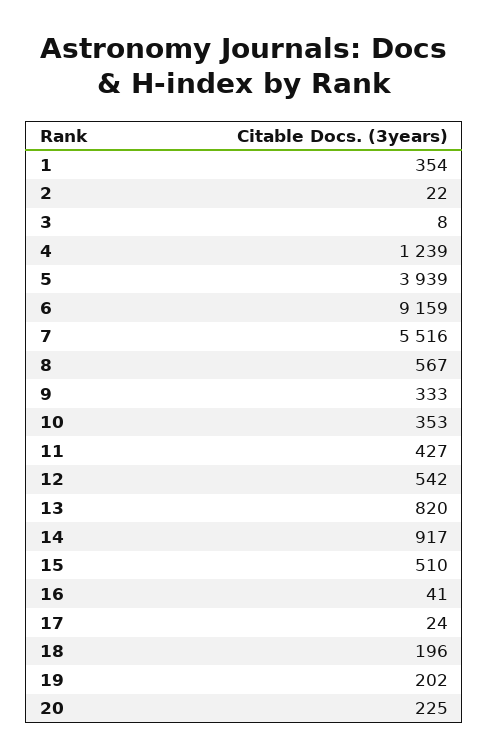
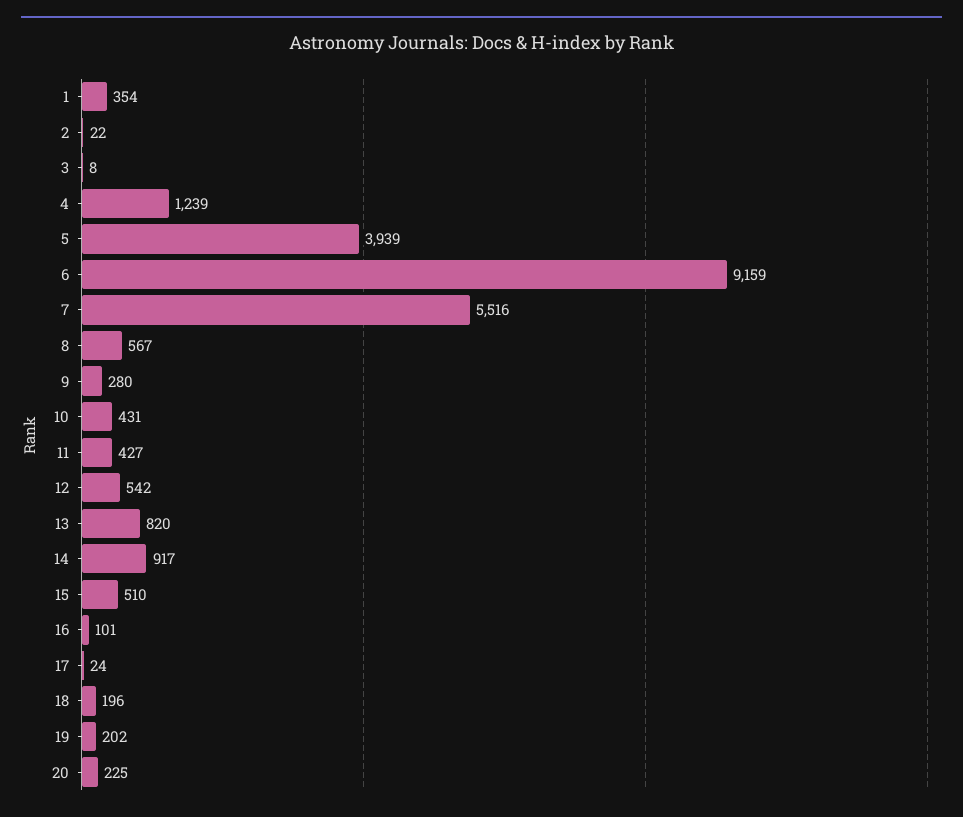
9: 333 -> 280
10: 353 -> 431
16: 41 -> 101

